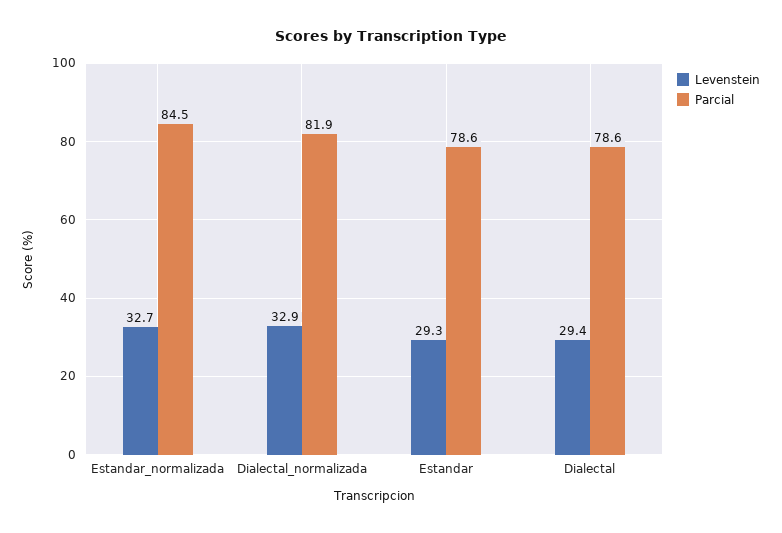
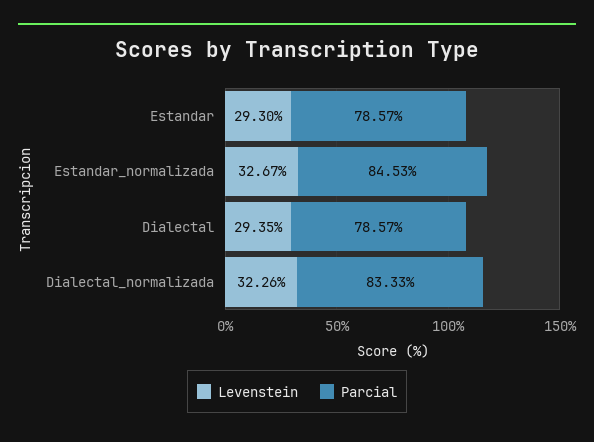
Levenstein, Dialectal_normalizada: 32.9 -> 32.26
Parcial, Dialectal_normalizada: 81.9 -> 83.33

